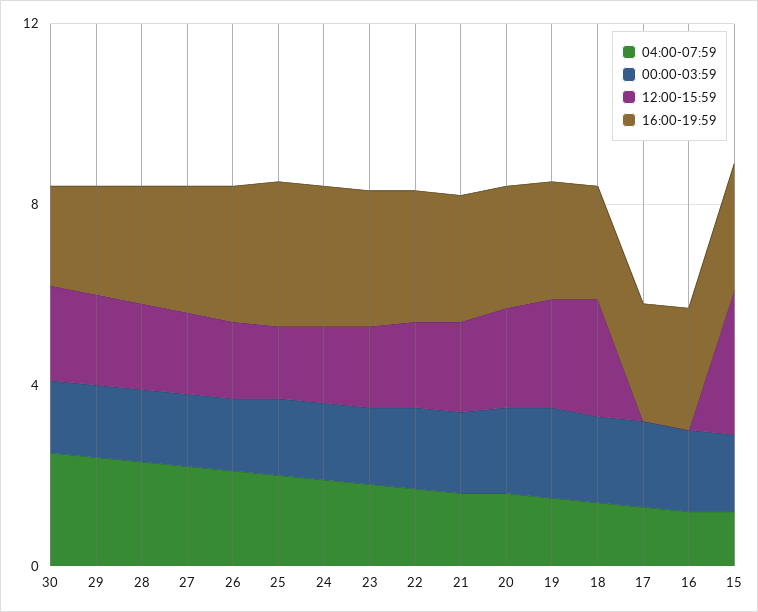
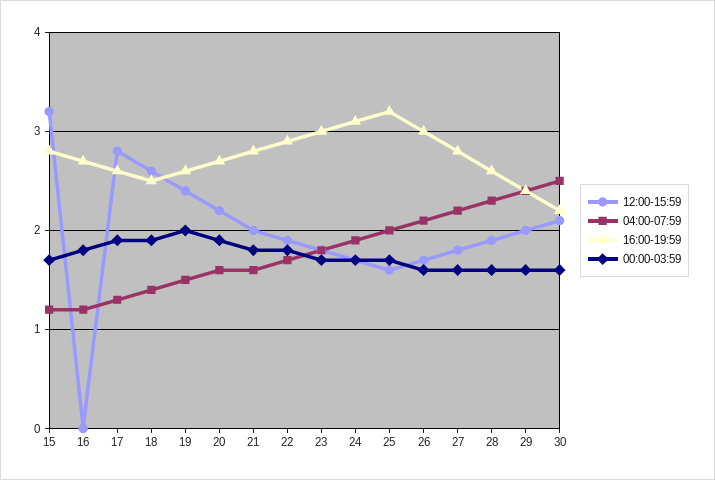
12:00-15:59, 17: 0 -> 2.8

